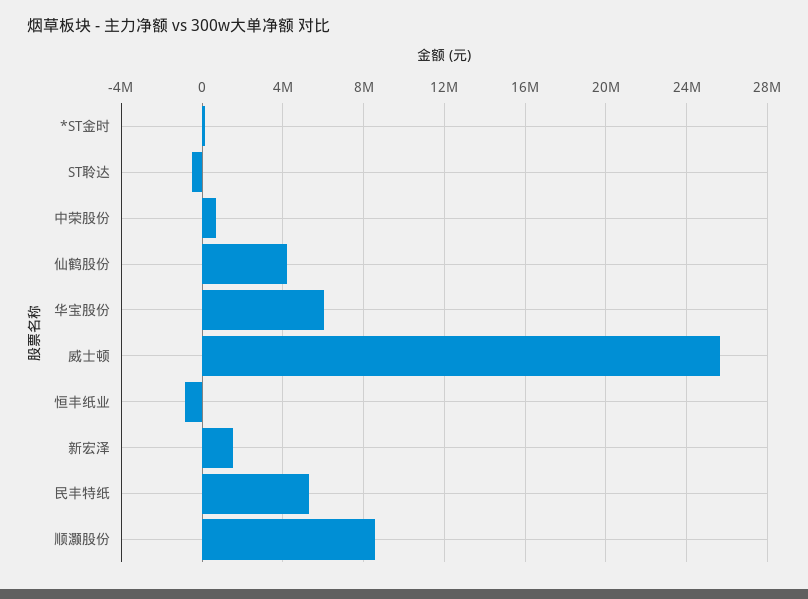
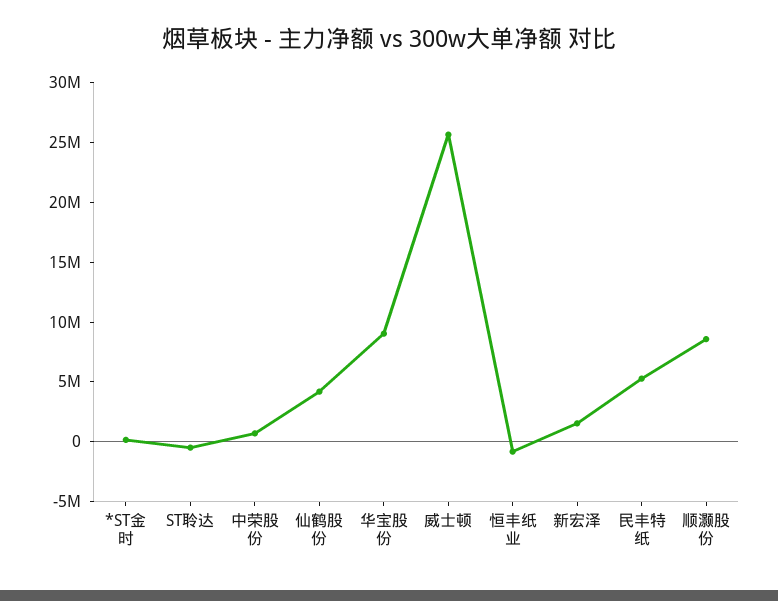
华宝股份: 6000000 -> 9000000

